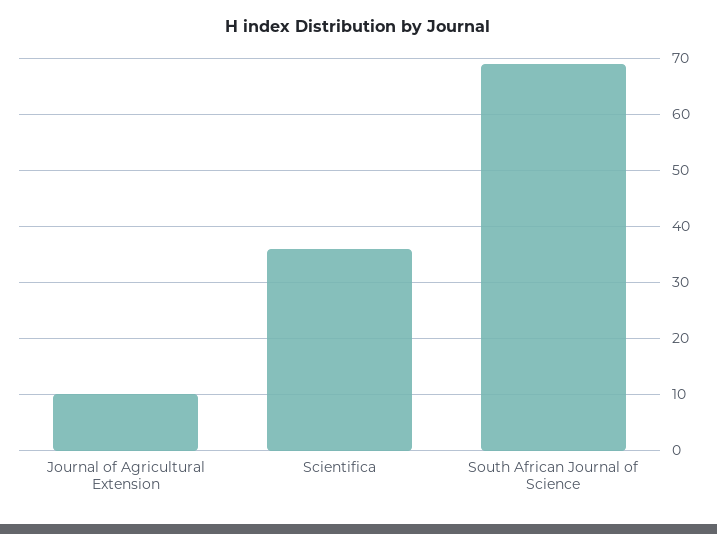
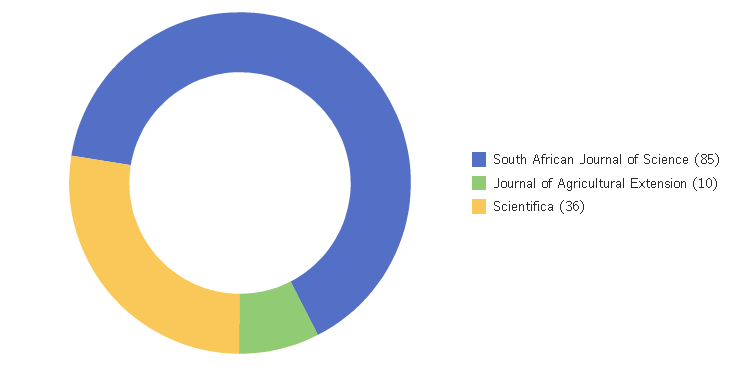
South African Journal of Science: 70 -> 85

